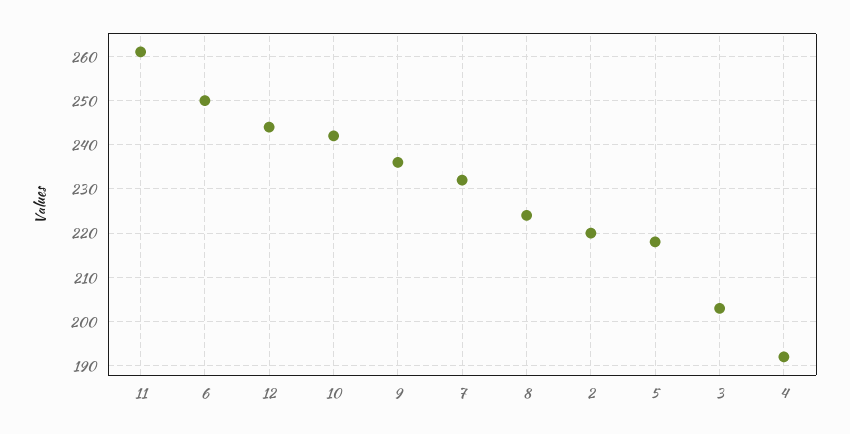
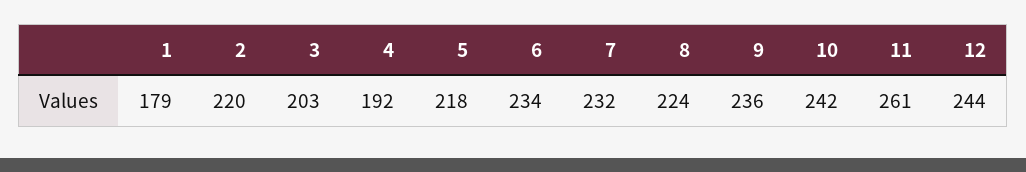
6: 250 -> 234
1: none -> 179

